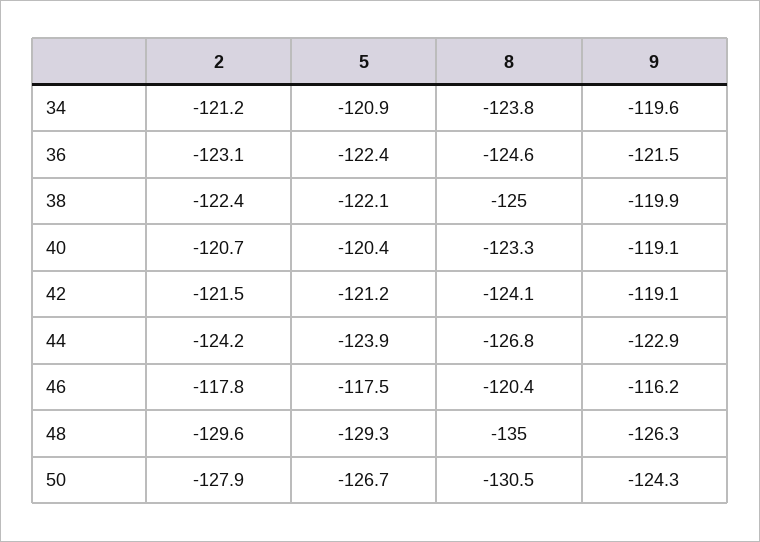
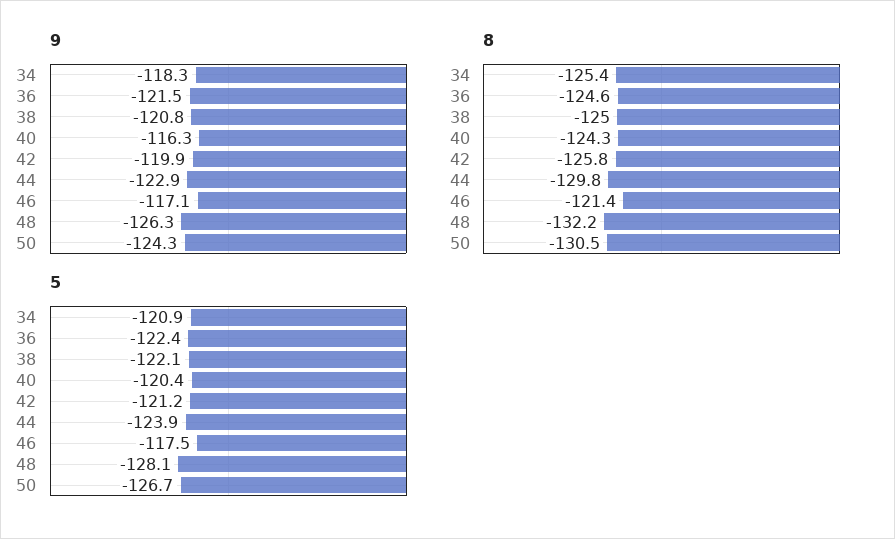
2, 34: -121.2 -> none
8, 34: -123.8 -> -125.4
9, 34: -119.6 -> -118.3
2, 36: -123.1 -> none
2, 38: -122.4 -> none
9, 38: -119.9 -> -120.8
2, 40: -120.7 -> none
8, 40: -123.3 -> -124.3
9, 40: -119.1 -> -116.3
2, 42: -121.5 -> none
8, 42: -124.1 -> -125.8
9, 42: -119.1 -> -119.9
2, 44: -124.2 -> none
8, 44: -126.8 -> -129.8
2, 46: -117.8 -> none
8, 46: -120.4 -> -121.4
9, 46: -116.2 -> -117.1
2, 48: -129.6 -> none
5, 48: -129.3 -> -128.1
8, 48: -135 -> -132.2
2, 50: -127.9 -> none

